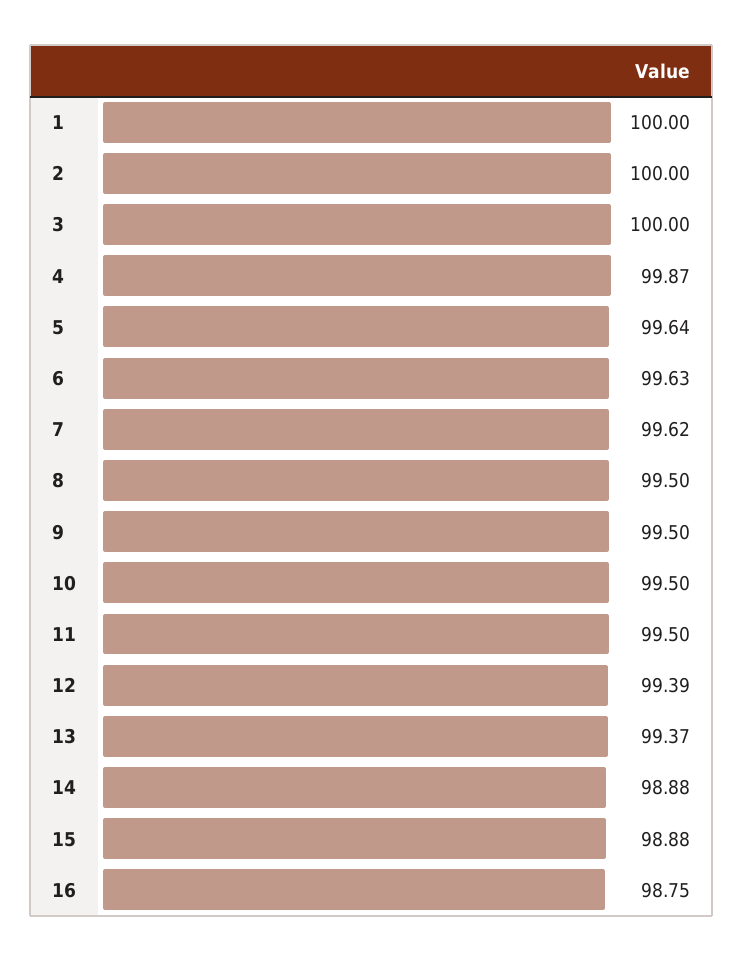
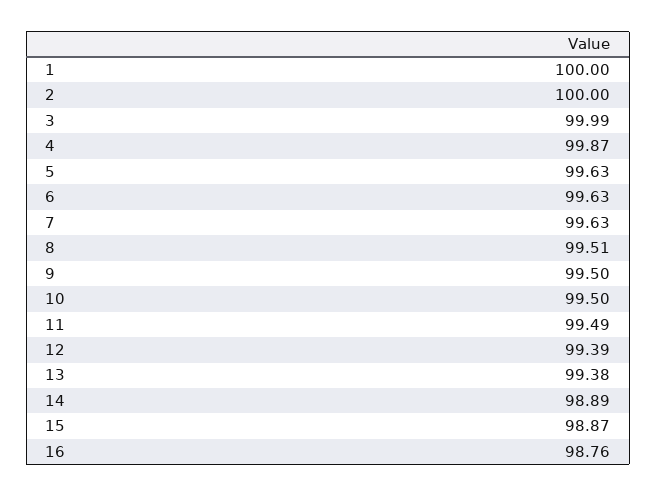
3: 100 -> 99.99
5: 99.64 -> 99.63
7: 99.62 -> 99.63
8: 99.5 -> 99.51
11: 99.5 -> 99.49
13: 99.37 -> 99.38
14: 98.88 -> 98.89
15: 98.88 -> 98.87
16: 98.75 -> 98.76

